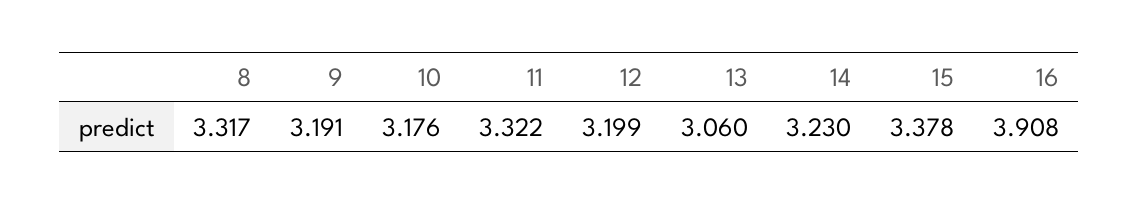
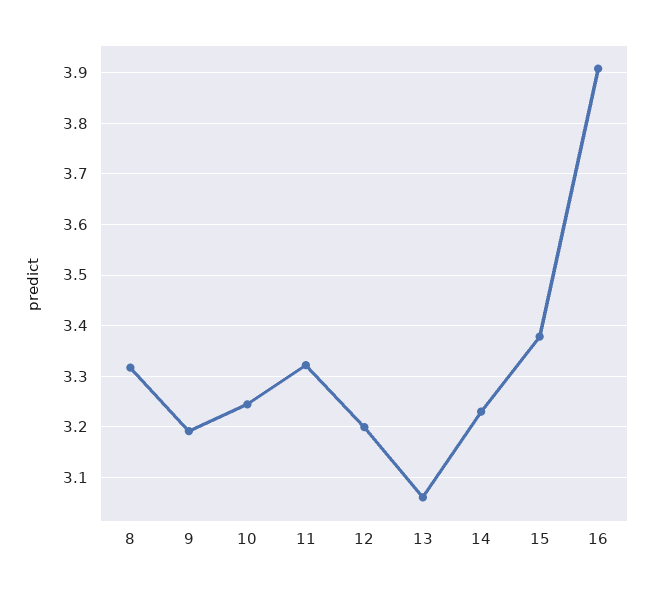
10: 3.176 -> 3.24

